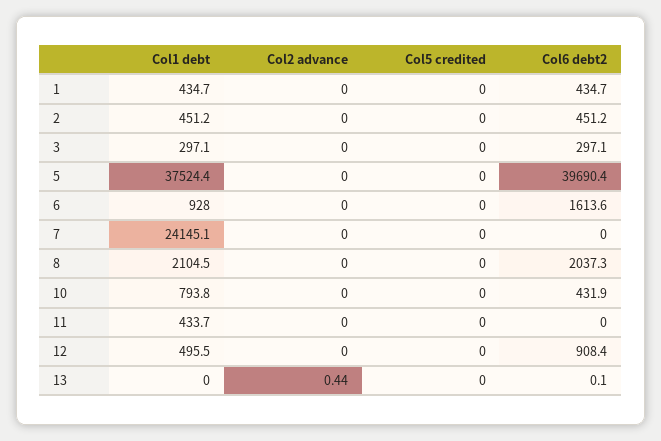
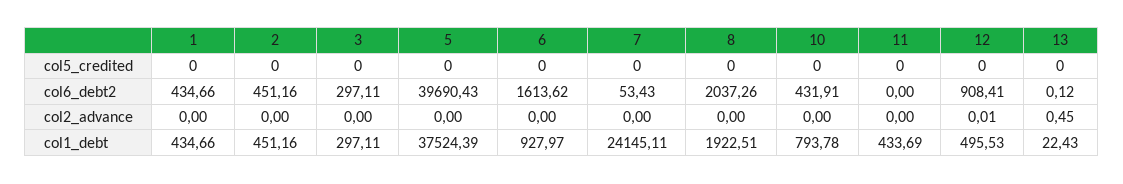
Col6 debt2, 7: 0 -> 53.43
Col1 debt, 8: 2104.5 -> 1922.51
Col2 advance, 12: 0 -> 0.01
Col1 debt, 13: 0 -> 22.43
Col2 advance, 13: 0.44 -> 0.45

